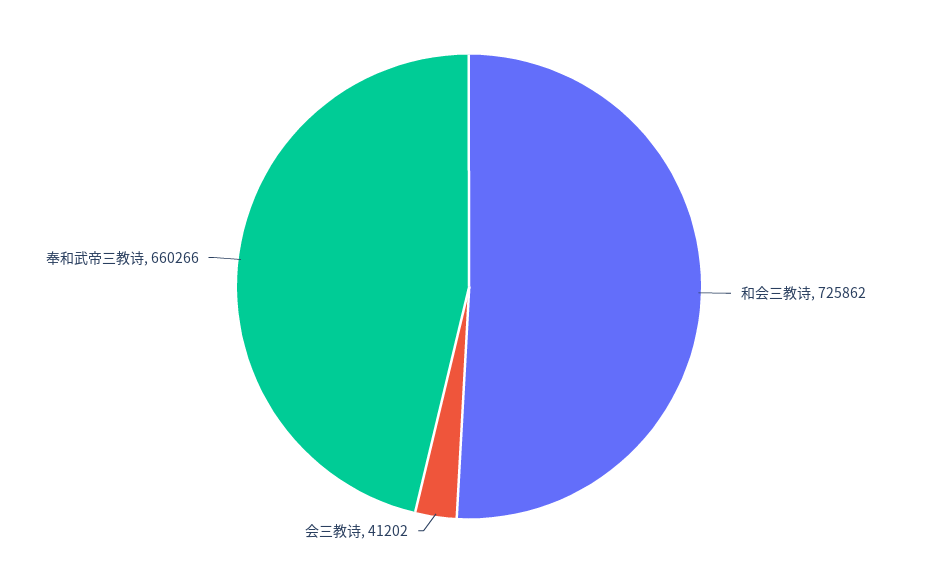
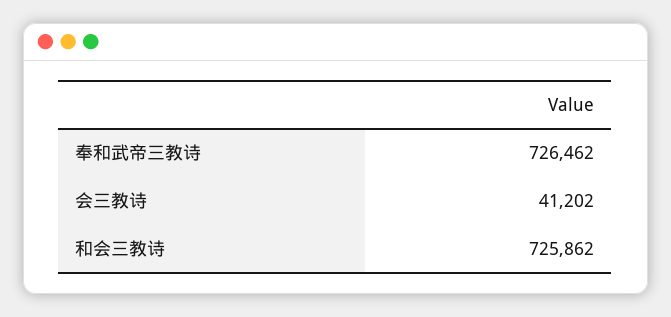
奉和武帝三教诗: 660266 -> 726462

